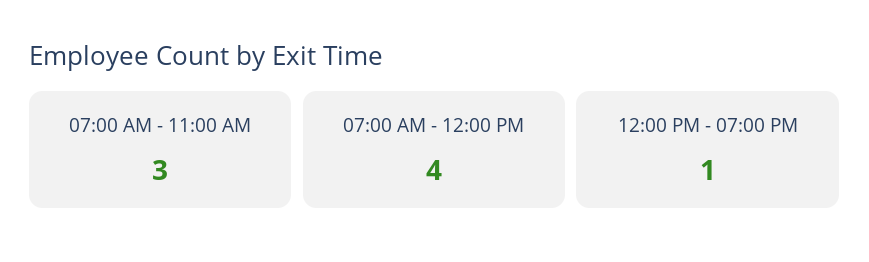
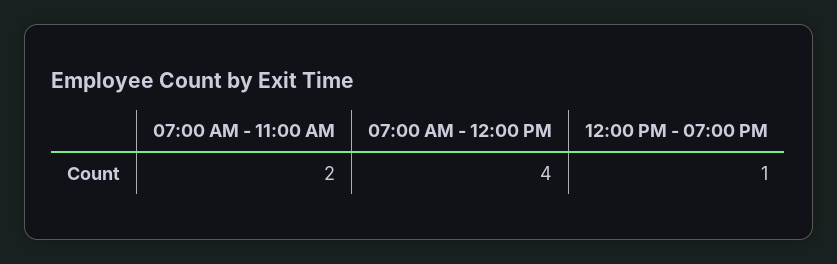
07:00 AM - 11:00 AM: 3 -> 2

